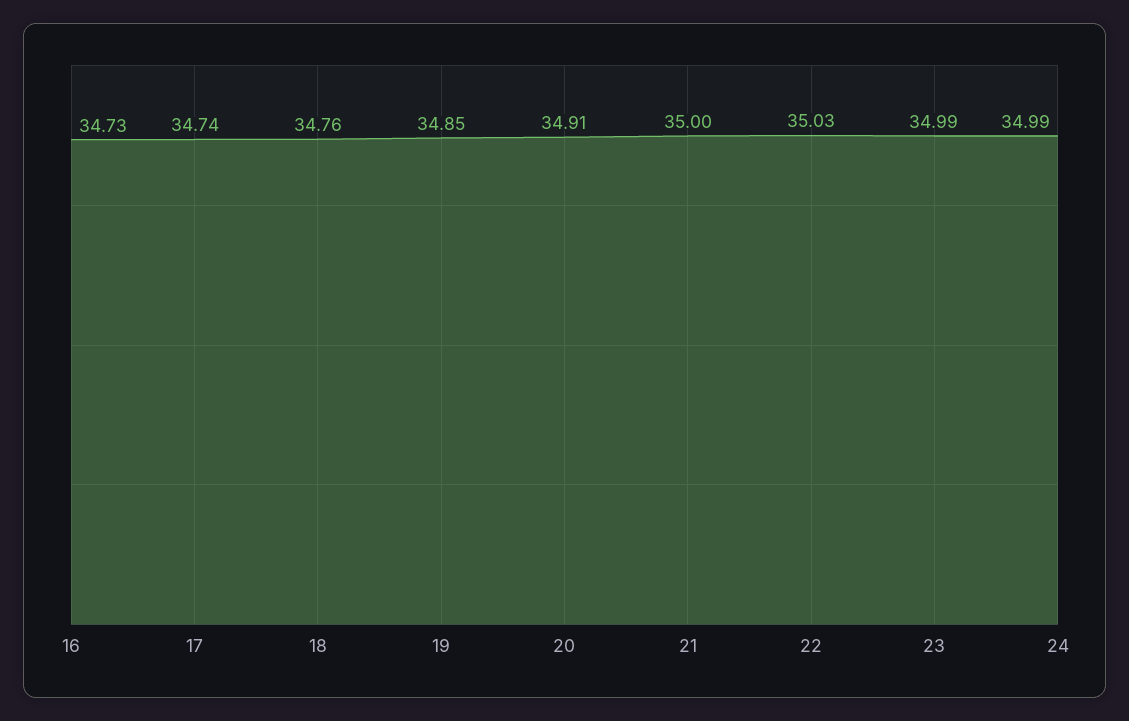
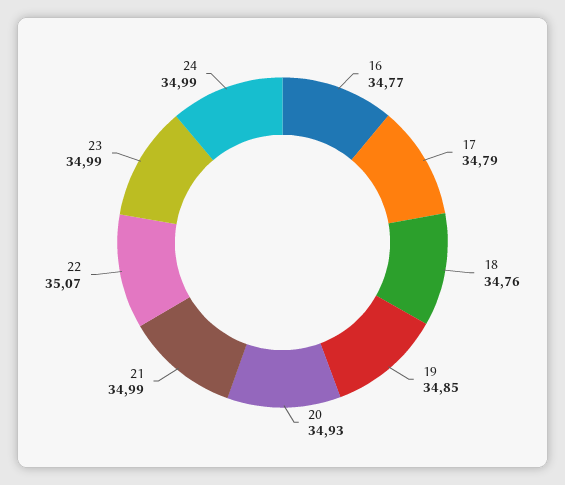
16: 34.73 -> 34.77
17: 34.74 -> 34.79
20: 34.91 -> 34.93
21: 35 -> 34.99
22: 35.03 -> 35.07

